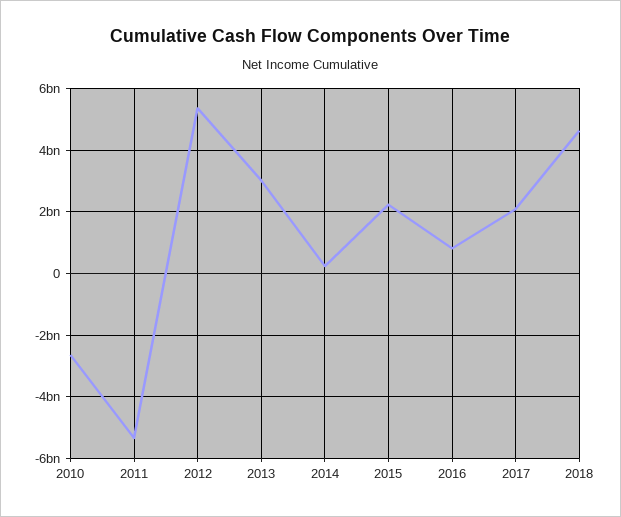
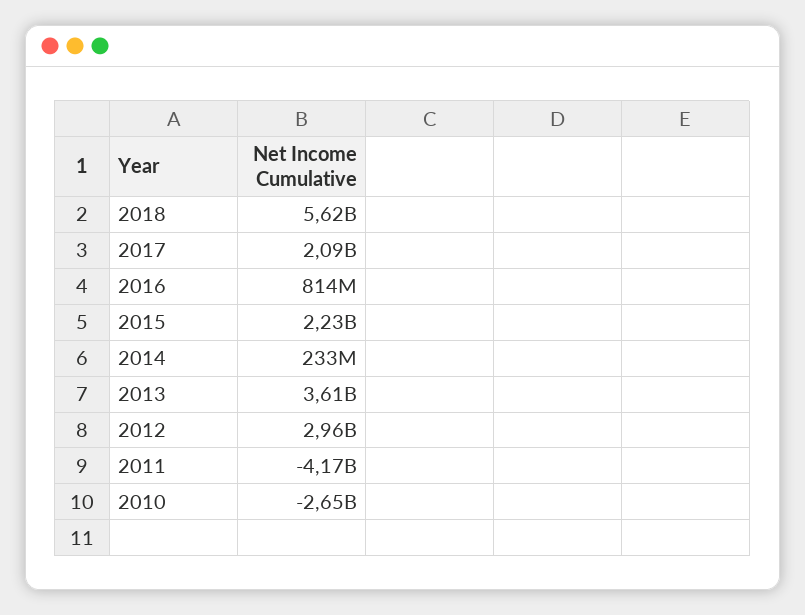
2011: -5400000000 -> -4170000000
2012: 5400000000 -> 2960000000
2013: 3000000000 -> 3610000000
2018: 4600000000 -> 5620000000

